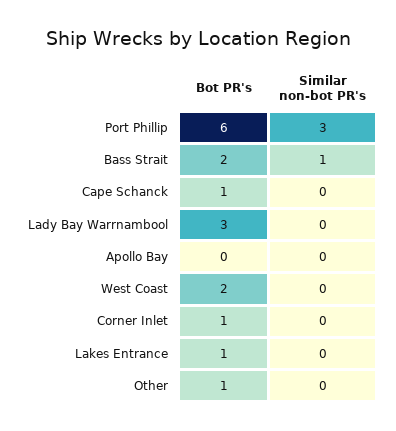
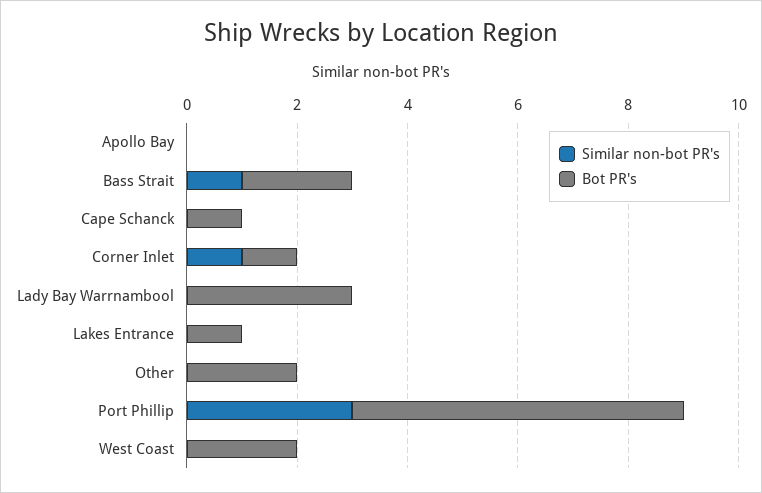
Similar non-bot PR's, Corner Inlet: 0 -> 1
Bot PR's, Other: 1 -> 2

